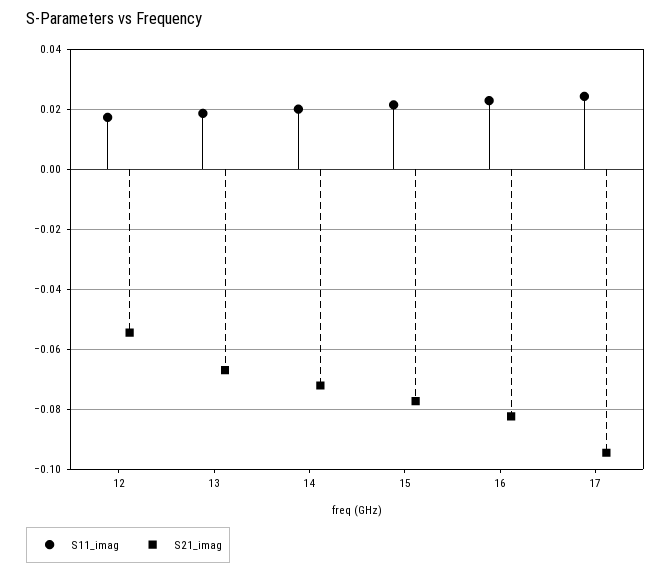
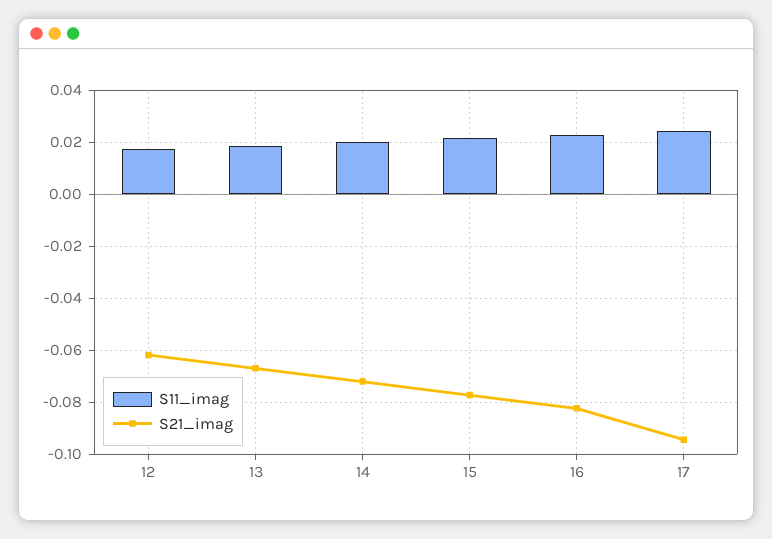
S21_imag, 12: -0.054 -> -0.0625

